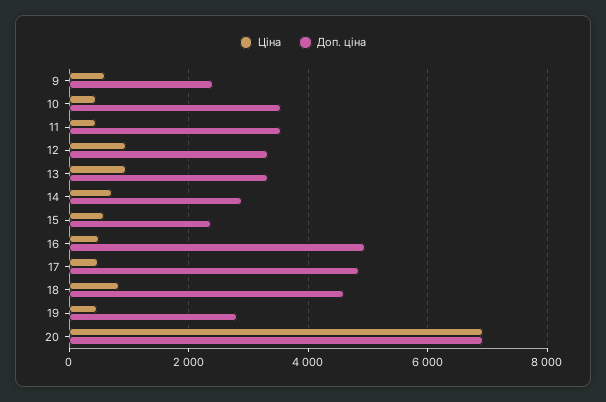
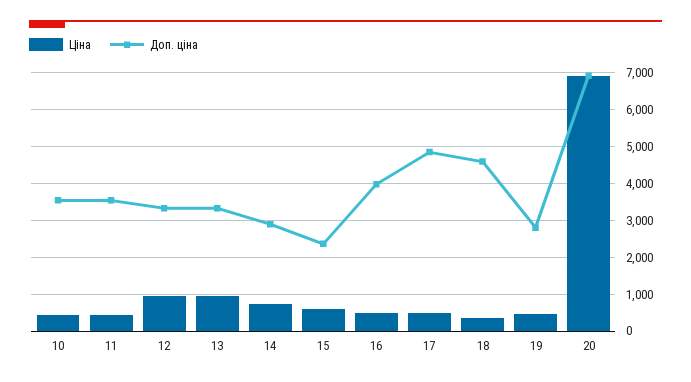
Ціна, 9: 600 -> none
Доп. ціна, 9: 2400 -> none
Доп. ціна, 16: 5000 -> 4000
Ціна, 18: 800 -> 400

